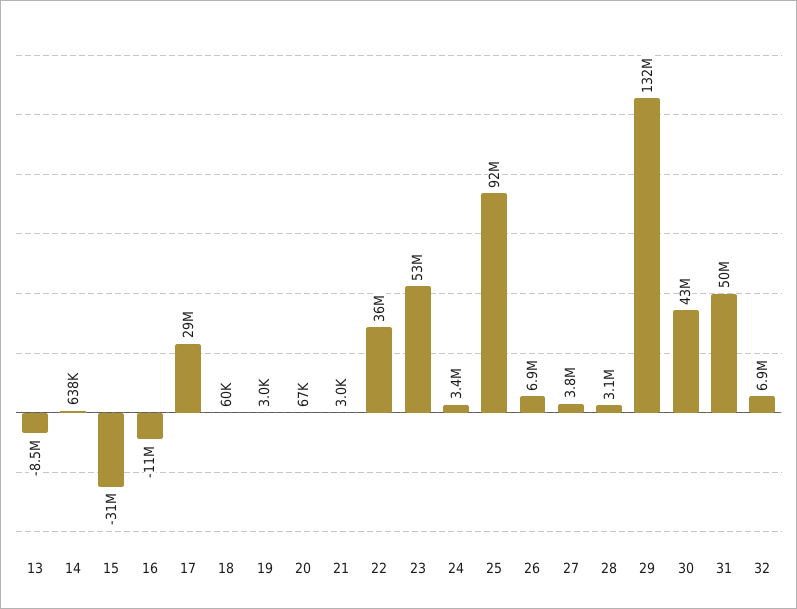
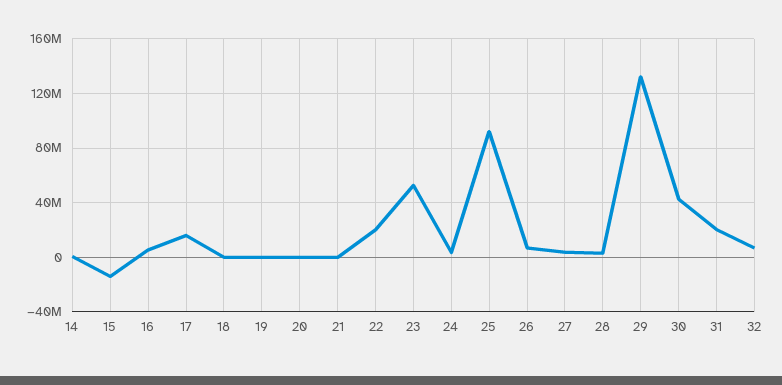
13: -8500000 -> none
15: -31000000 -> -15000000
16: -11000000 -> 5000000
17: 29000000 -> 15000000
22: 36000000 -> 20000000
31: 50000000 -> 20000000

